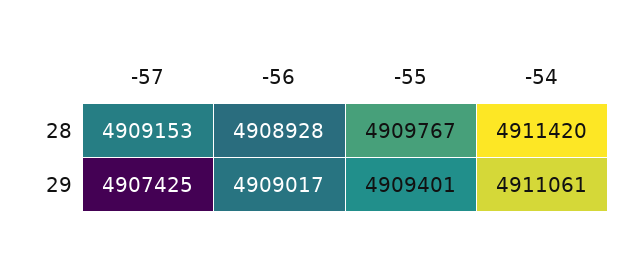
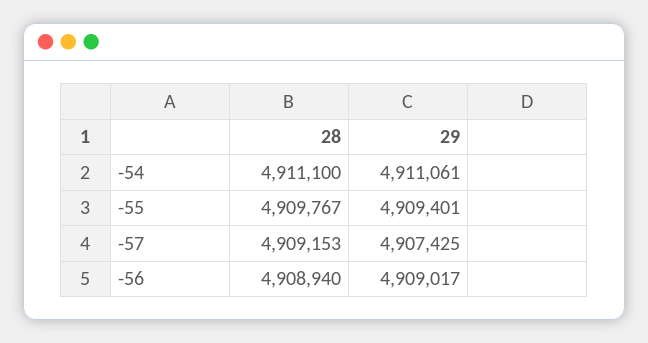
-56, 28: 4908928 -> 4908940
-54, 28: 4911420 -> 4911100

